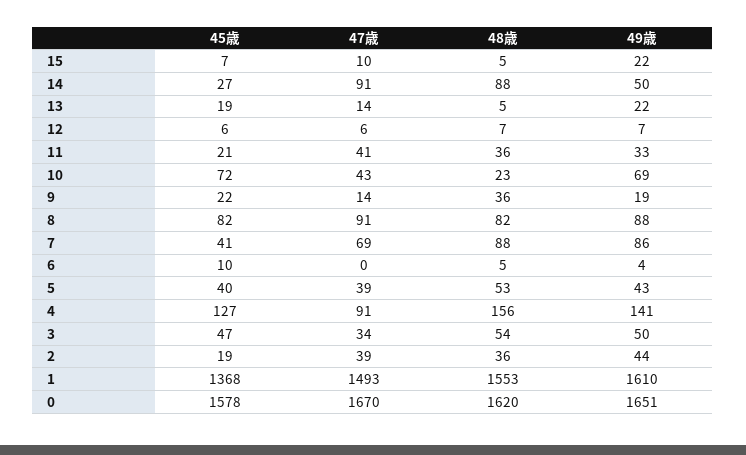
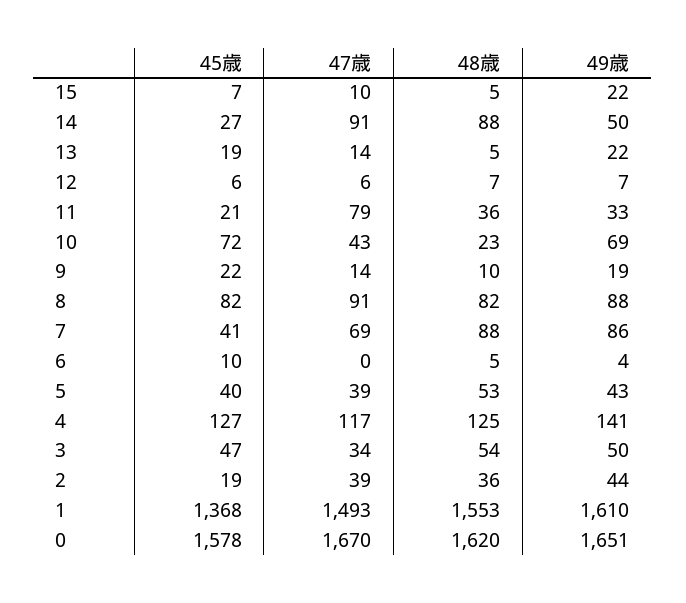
47歳, 11: 41 -> 79
48歳, 9: 36 -> 10
47歳, 4: 91 -> 117
48歳, 4: 156 -> 125

